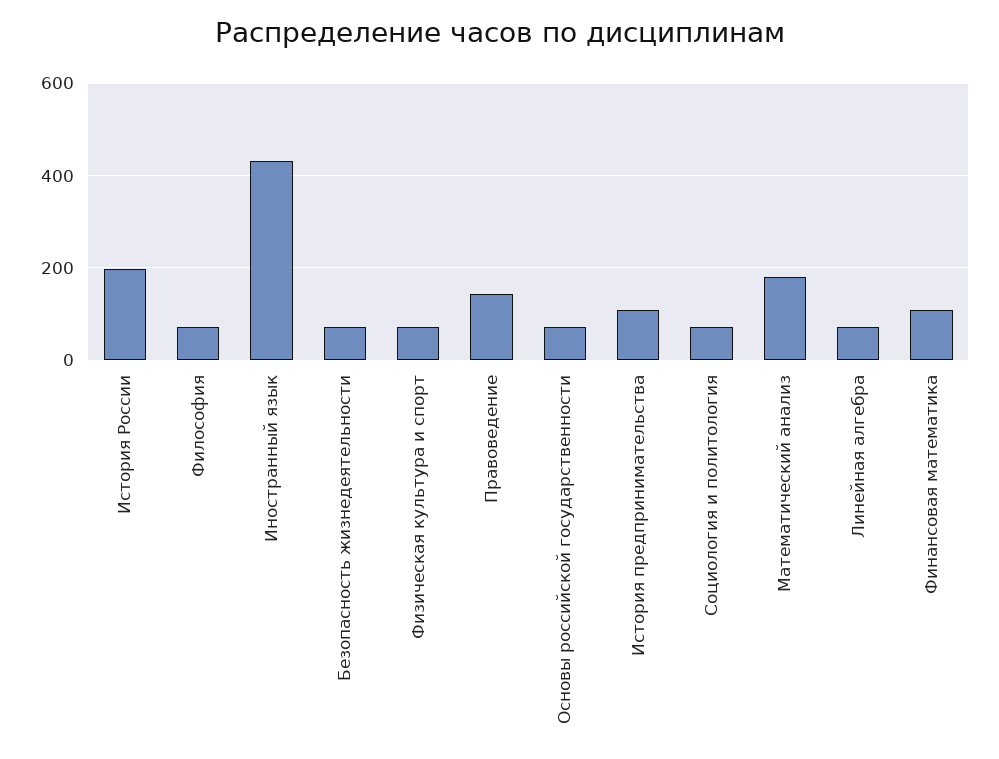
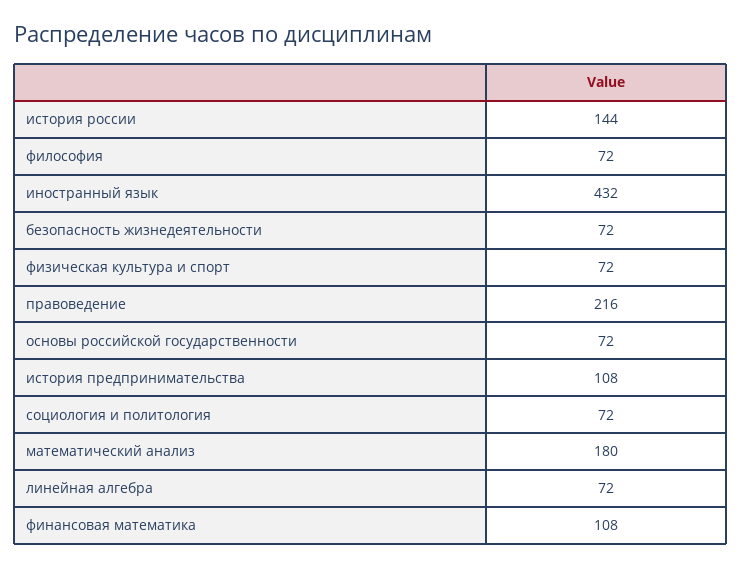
История России: 200 -> 144
Правоведение: 140 -> 216

